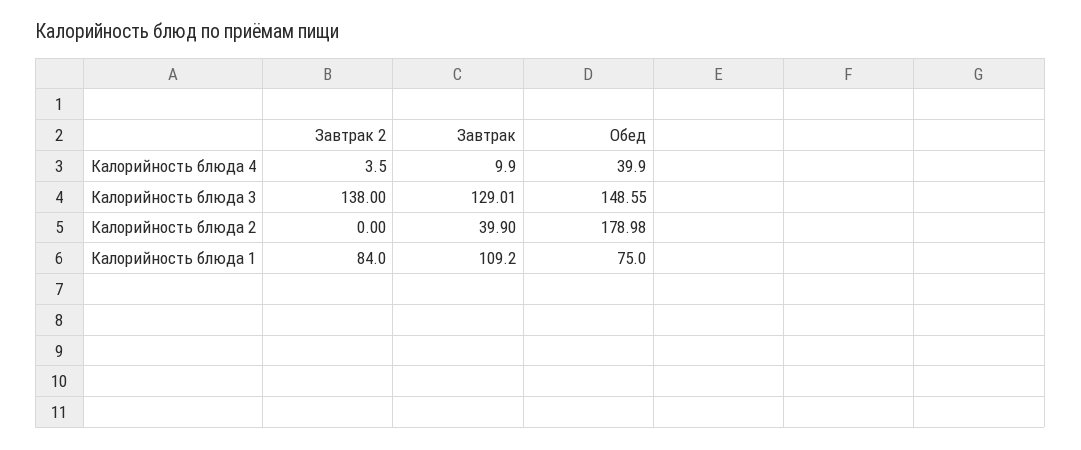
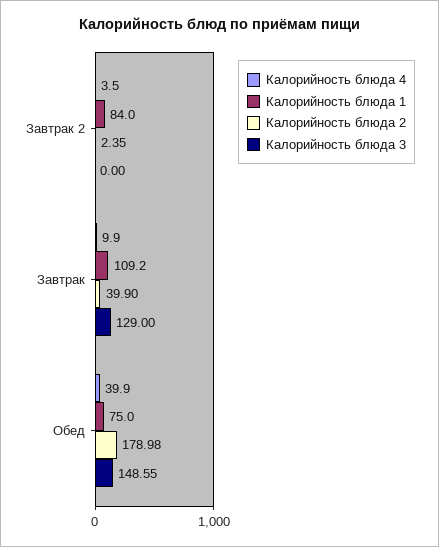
Калорийность блюда 3, Завтрак 2: 138 -> 0
Калорийность блюда 3, Завтрак: 129.01 -> 129
Калорийность блюда 2, Завтрак 2: 0 -> 2.35

